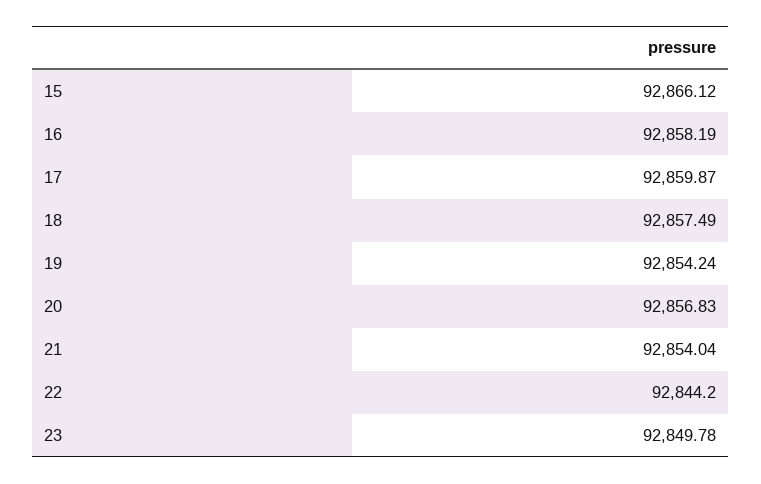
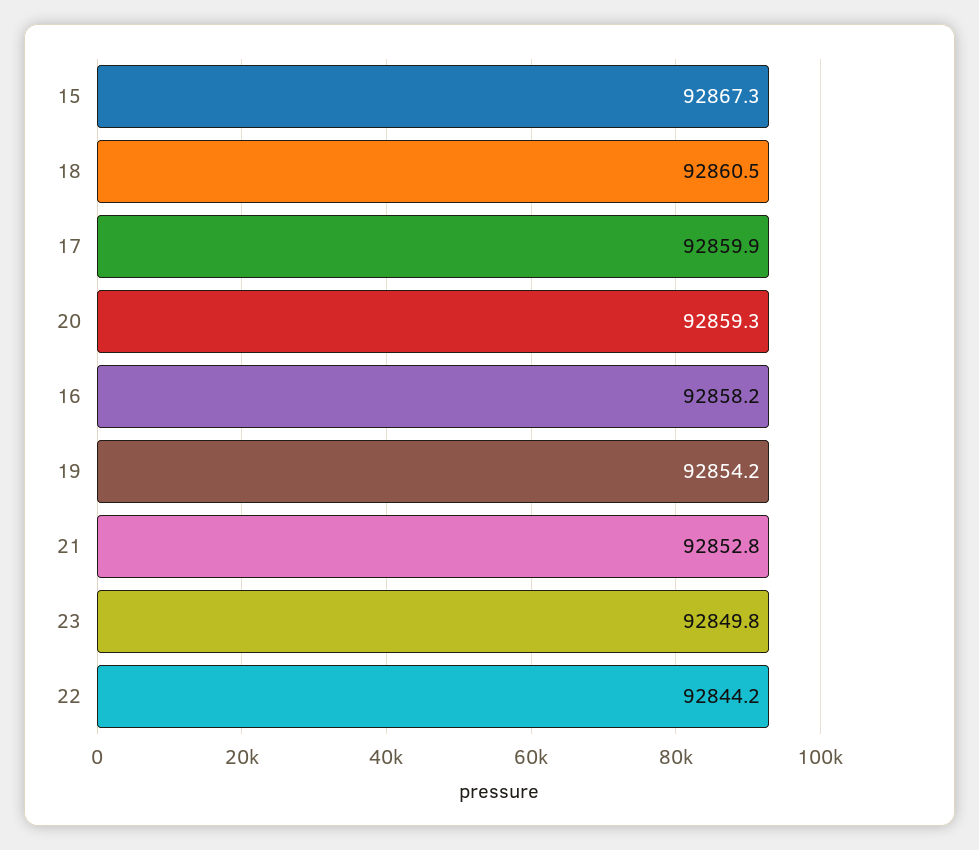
15: 92866.12 -> 92867.3
18: 92857.49 -> 92860.5
20: 92856.83 -> 92859.3
21: 92854.04 -> 92852.8

